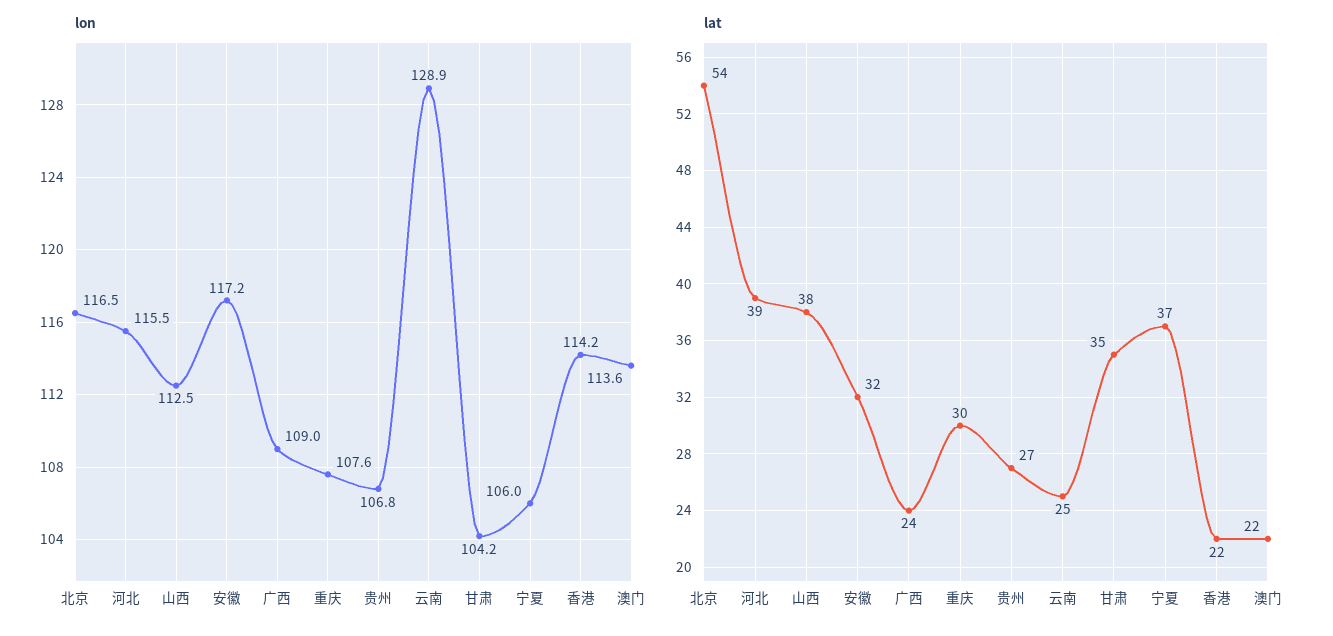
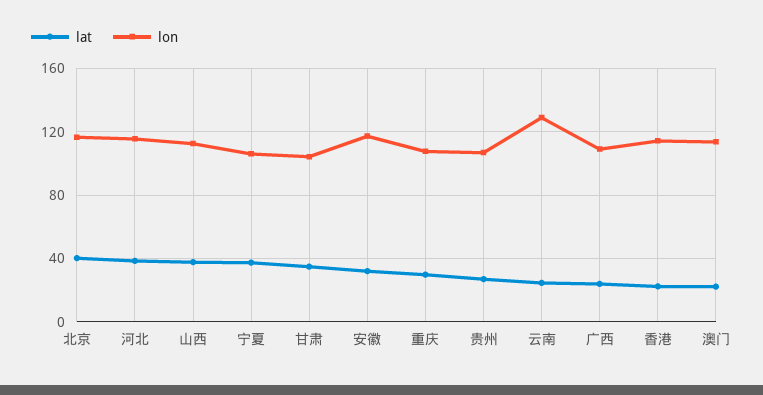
lat, 北京: 54 -> 40

